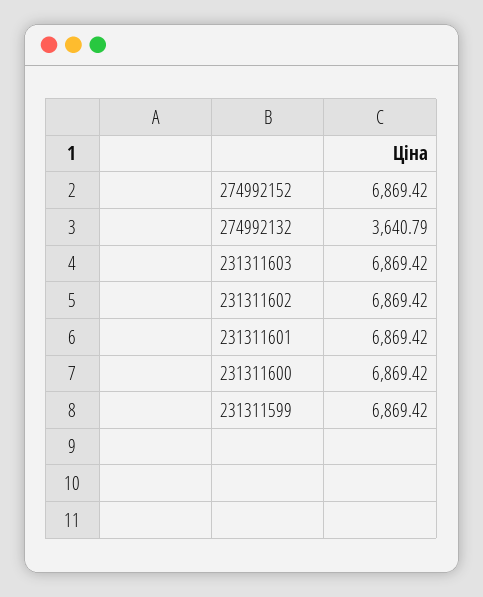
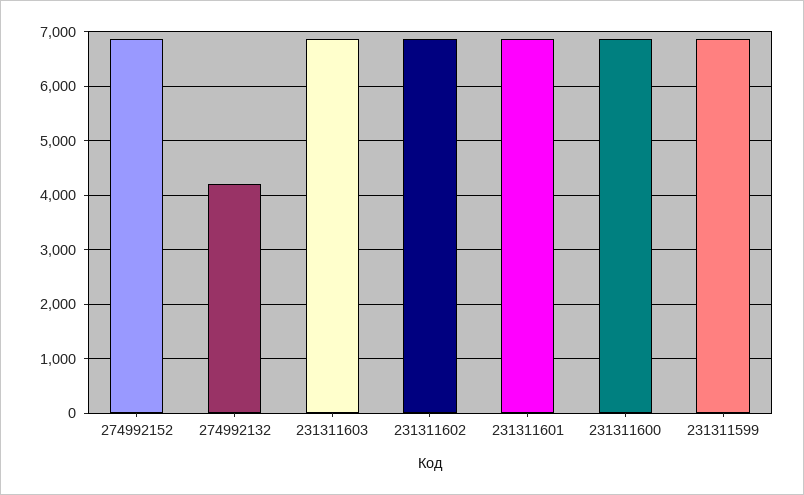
274992132: 3640.79 -> 4200

